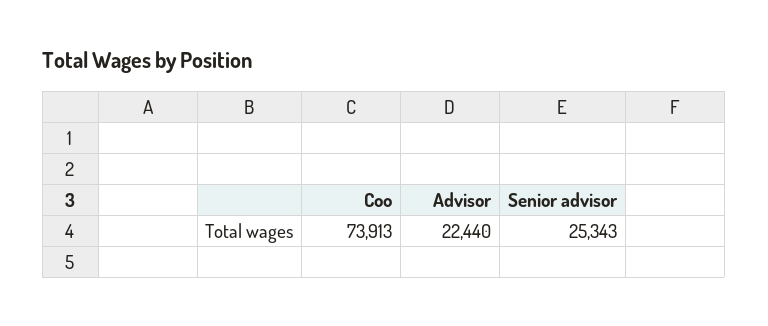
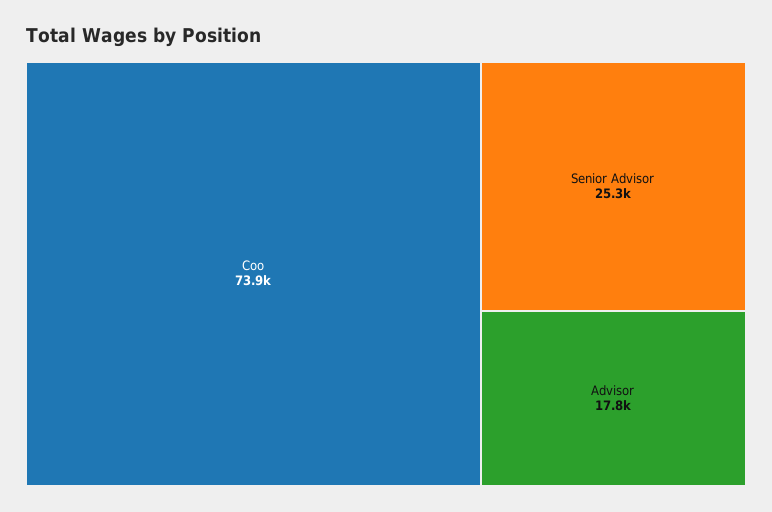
Advisor: 22440 -> 17800

